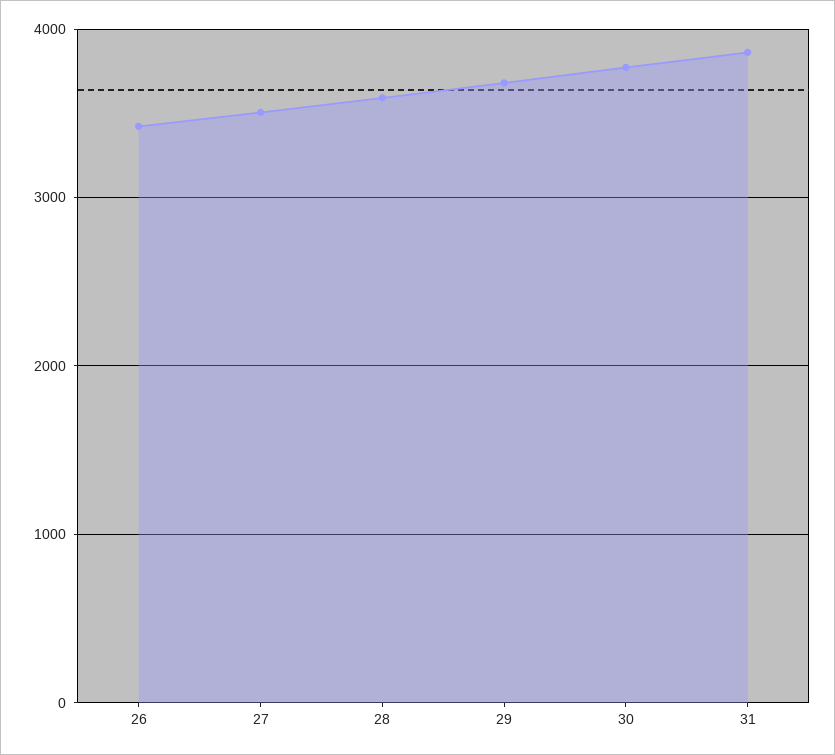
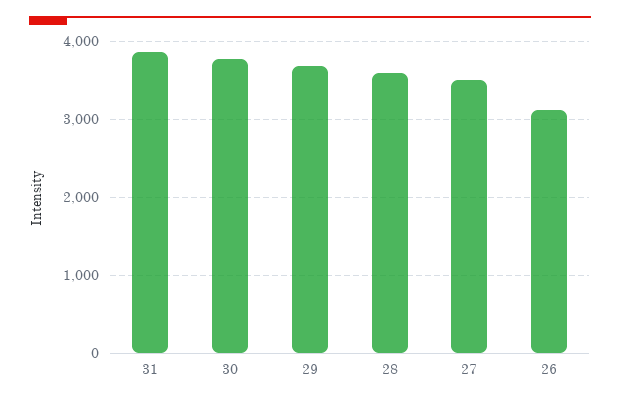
26: 3400 -> 3100

